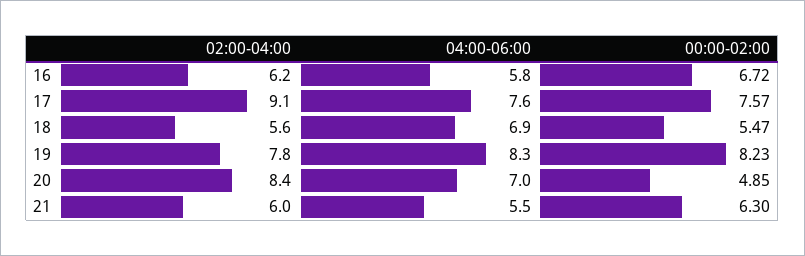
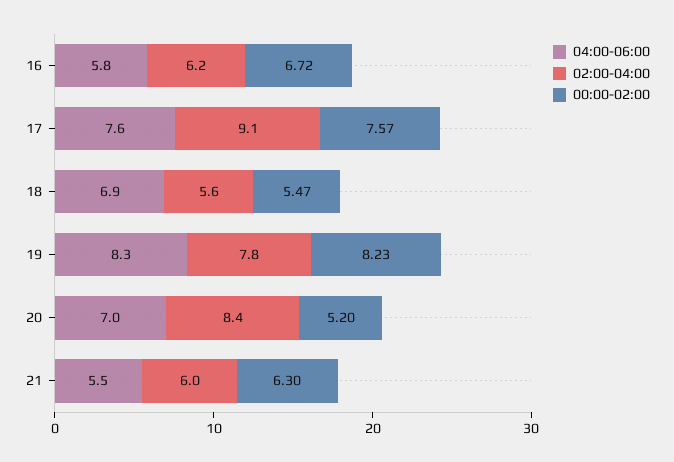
00:00-02:00, 20: 4.85 -> 5.2

